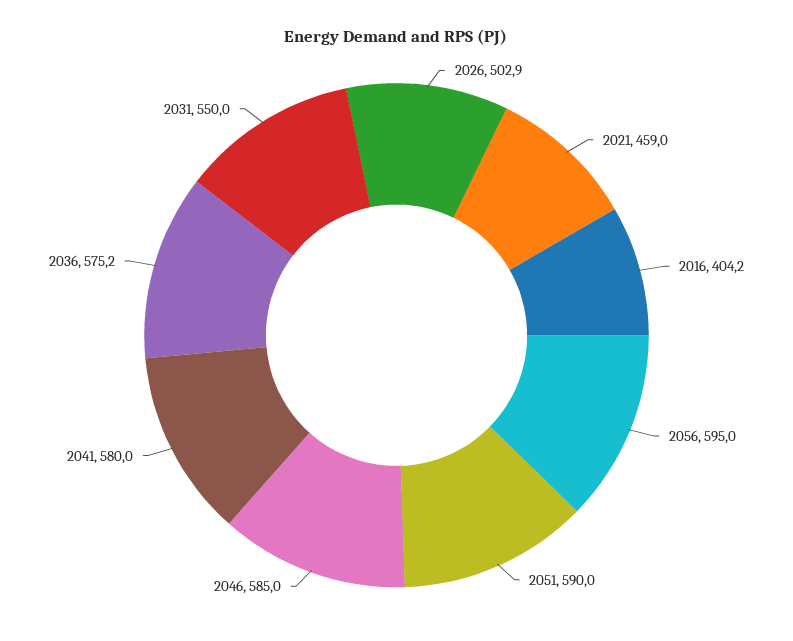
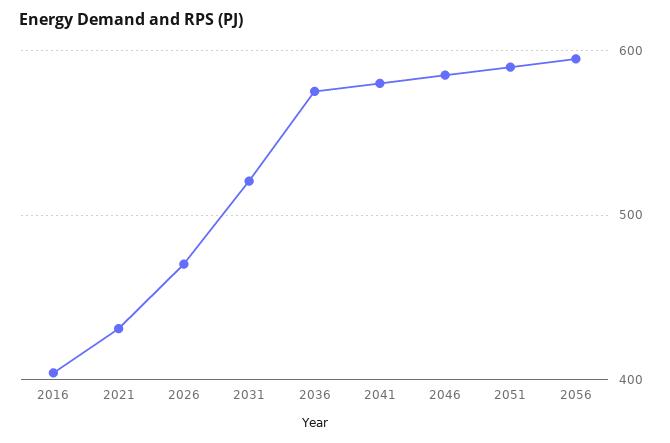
2026: 502.9 -> 470
2021: 459 -> 430
2031: 550 -> 520

